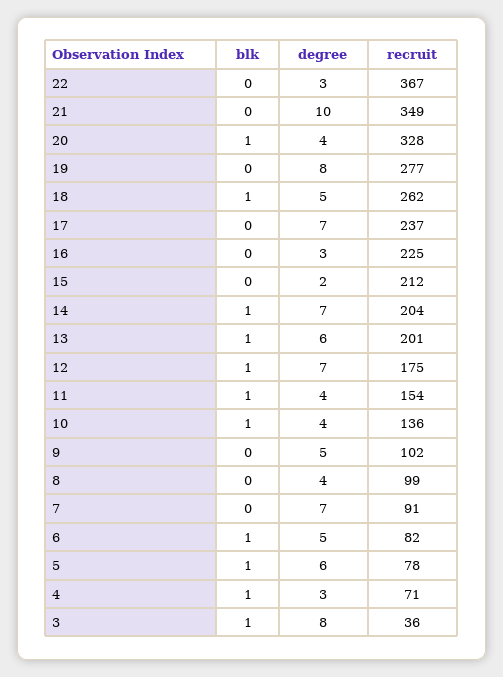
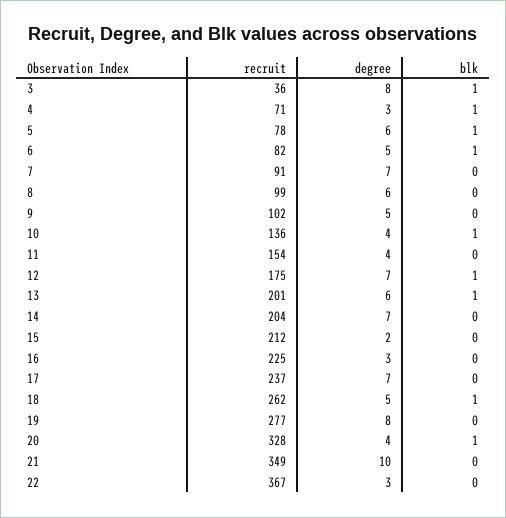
blk, 14: 1 -> 0
blk, 11: 1 -> 0
degree, 8: 4 -> 6

